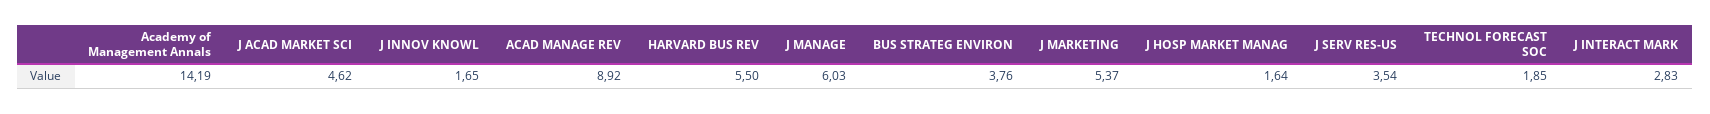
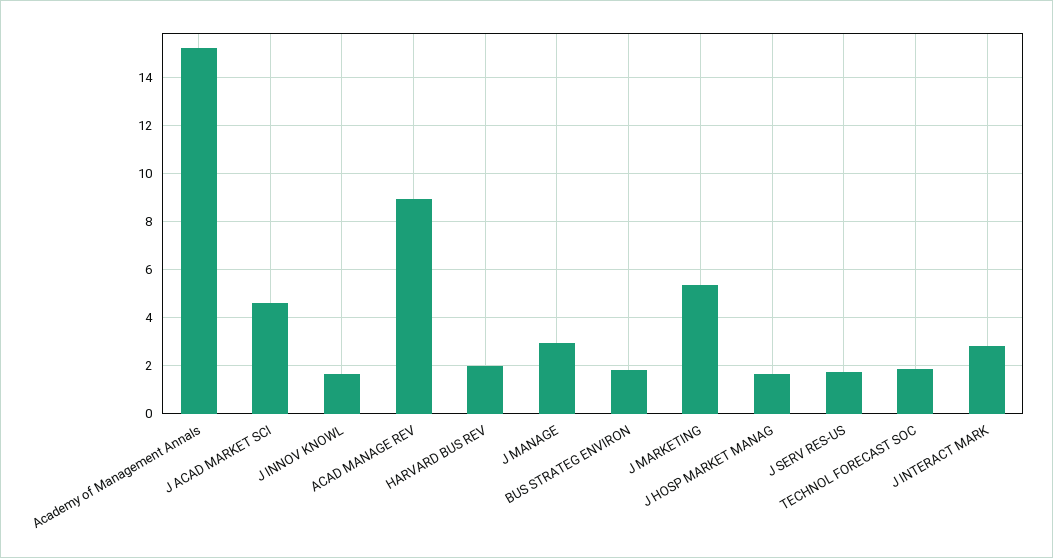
Academy of Management Annals: 14.19 -> 15.25
HARVARD BUS REV: 5.5 -> 2
J MANAGE: 6.03 -> 3
BUS STRATEG ENVIRON: 3.76 -> 1.75
J SERV RES-US: 3.54 -> 1.75

